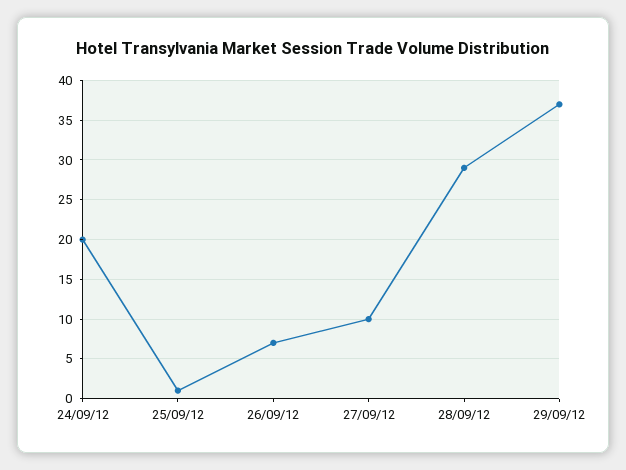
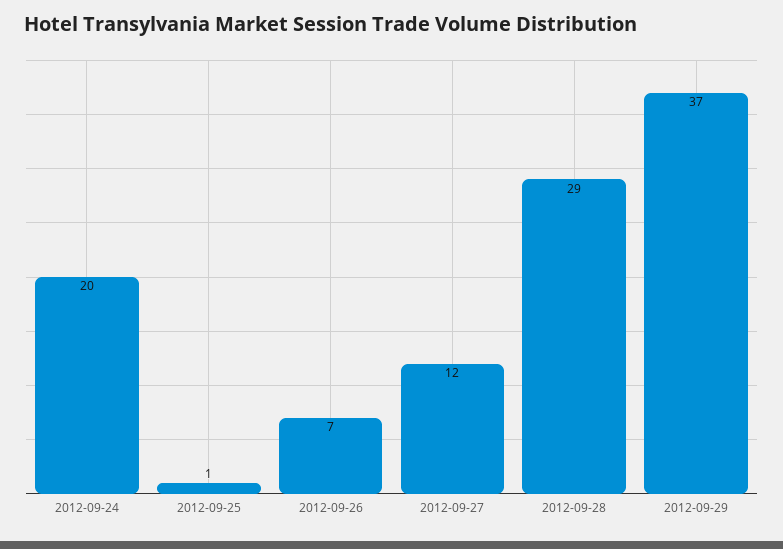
27/09/12: 10 -> 12

